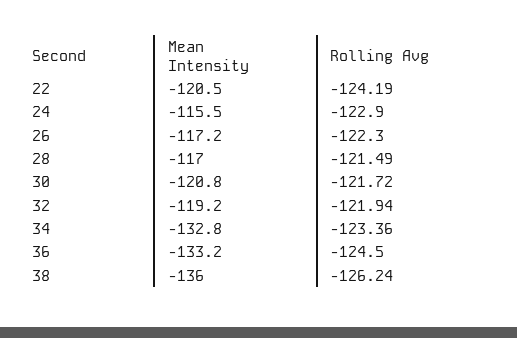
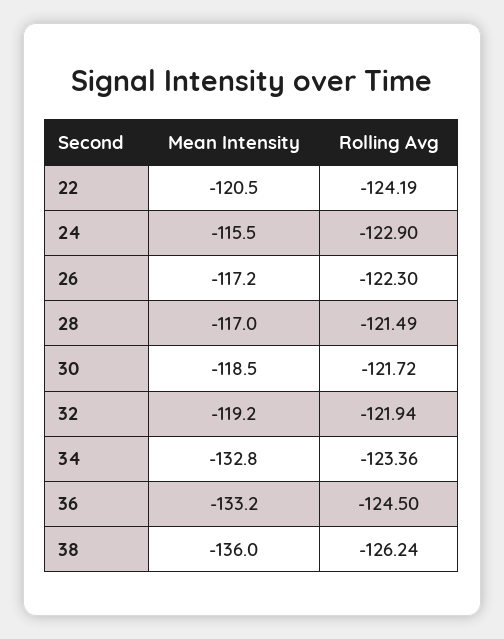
Mean Intensity, 30: -120.8 -> -118.5

